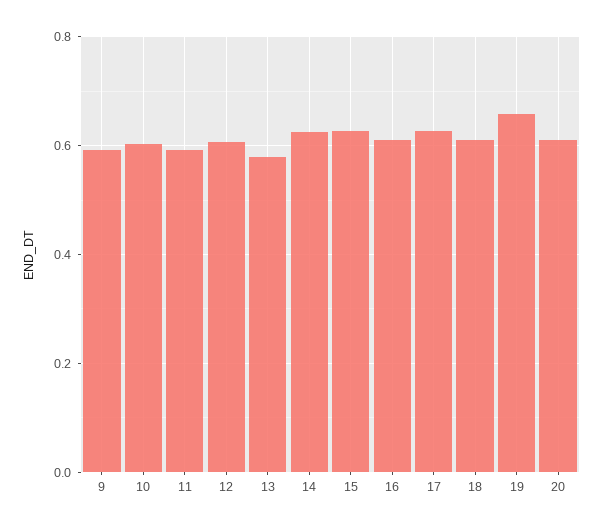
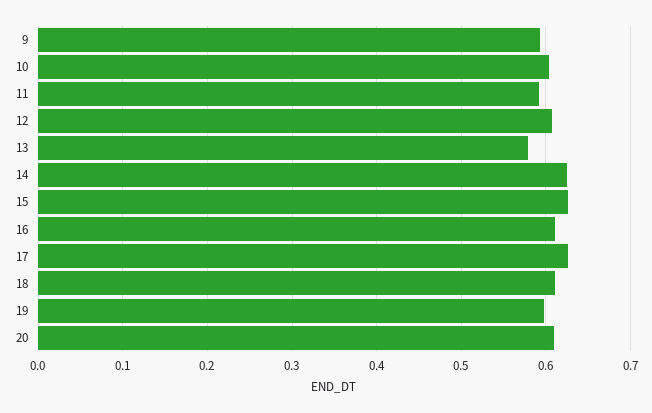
19: 0.66 -> 0.6

